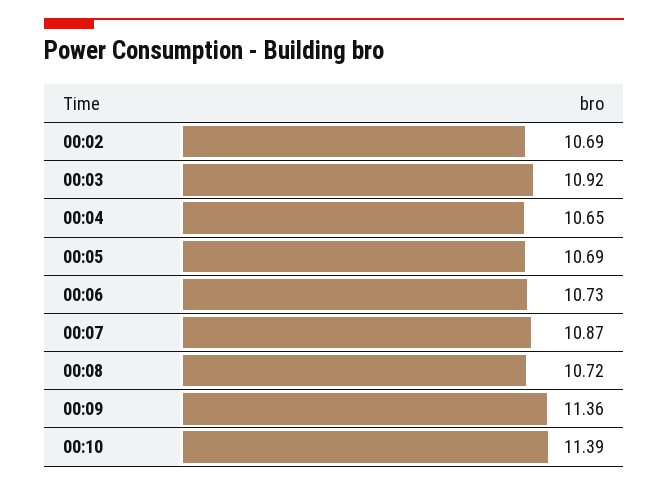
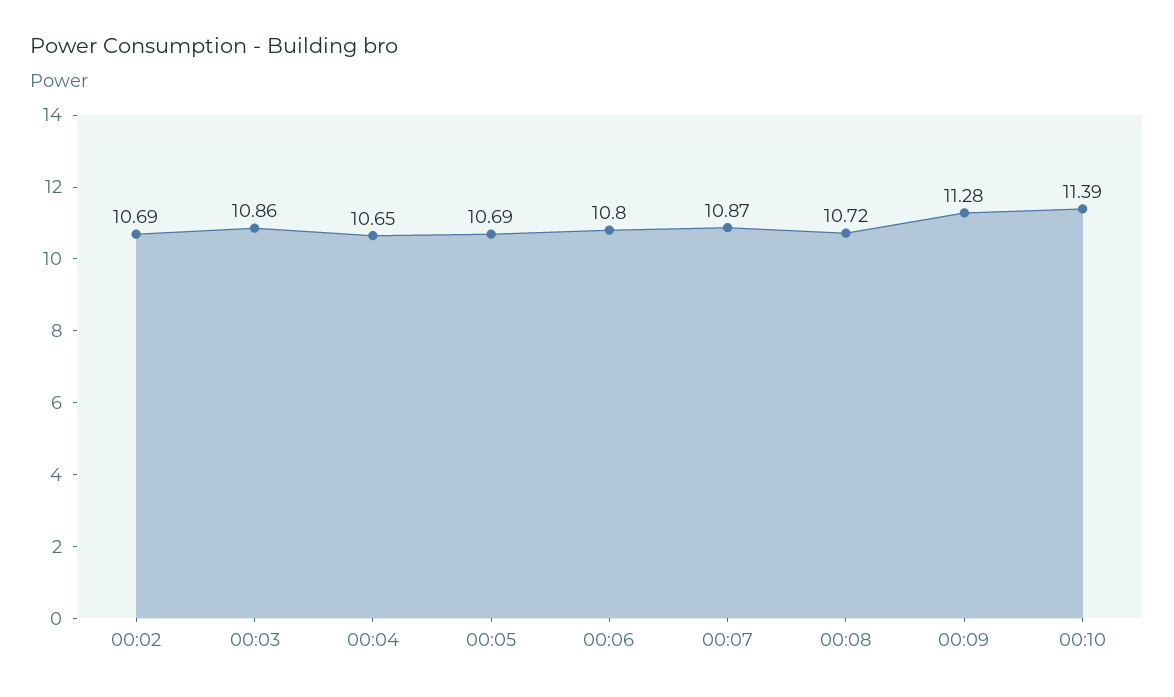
00:03: 10.92 -> 10.86
00:06: 10.73 -> 10.8
00:09: 11.36 -> 11.28

